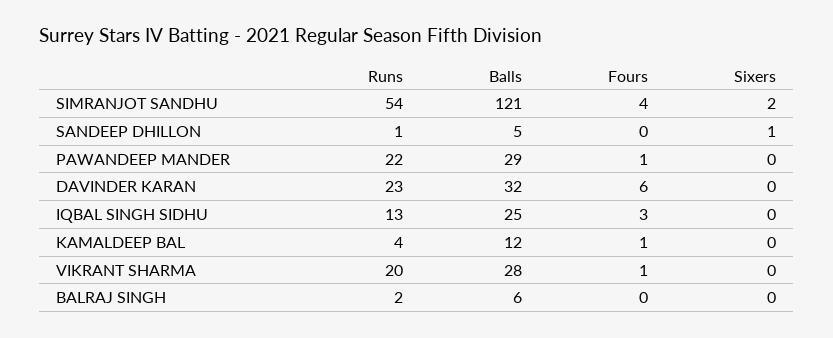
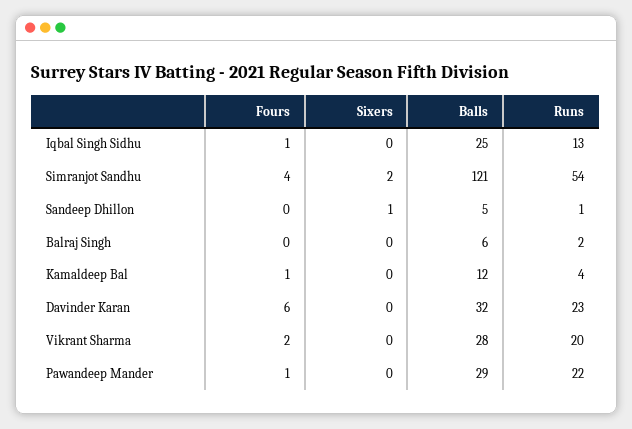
Fours, IQBAL SINGH SIDHU: 3 -> 1
Fours, VIKRANT SHARMA: 1 -> 2

